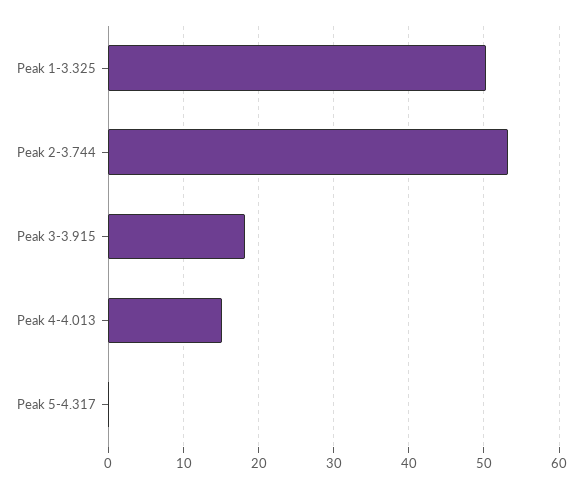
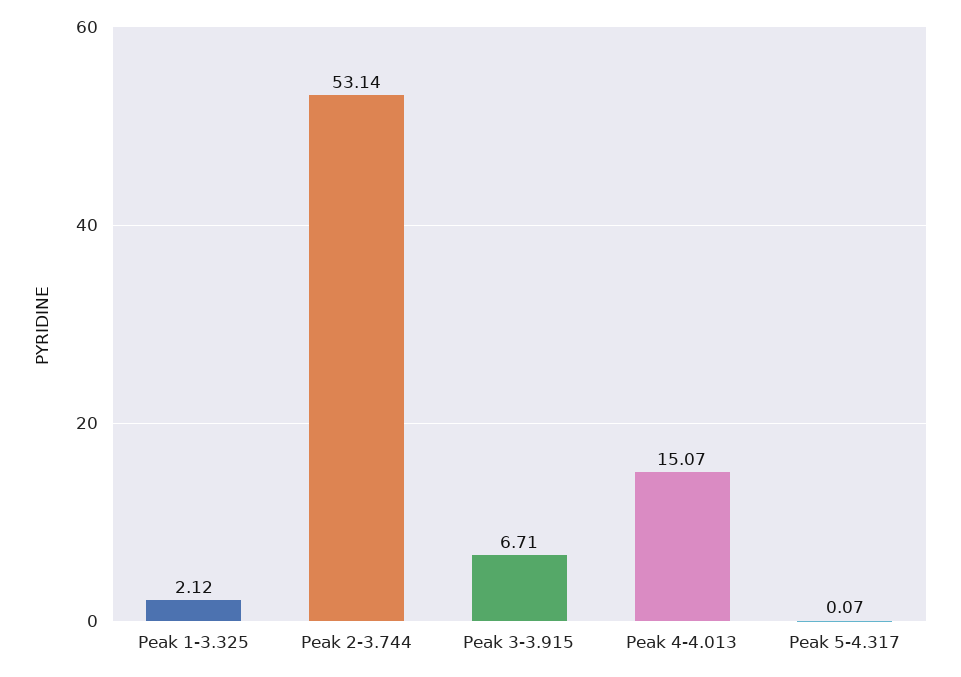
Peak 1-3.325: 50 -> 2.12
Peak 3-3.915: 18 -> 6.71

